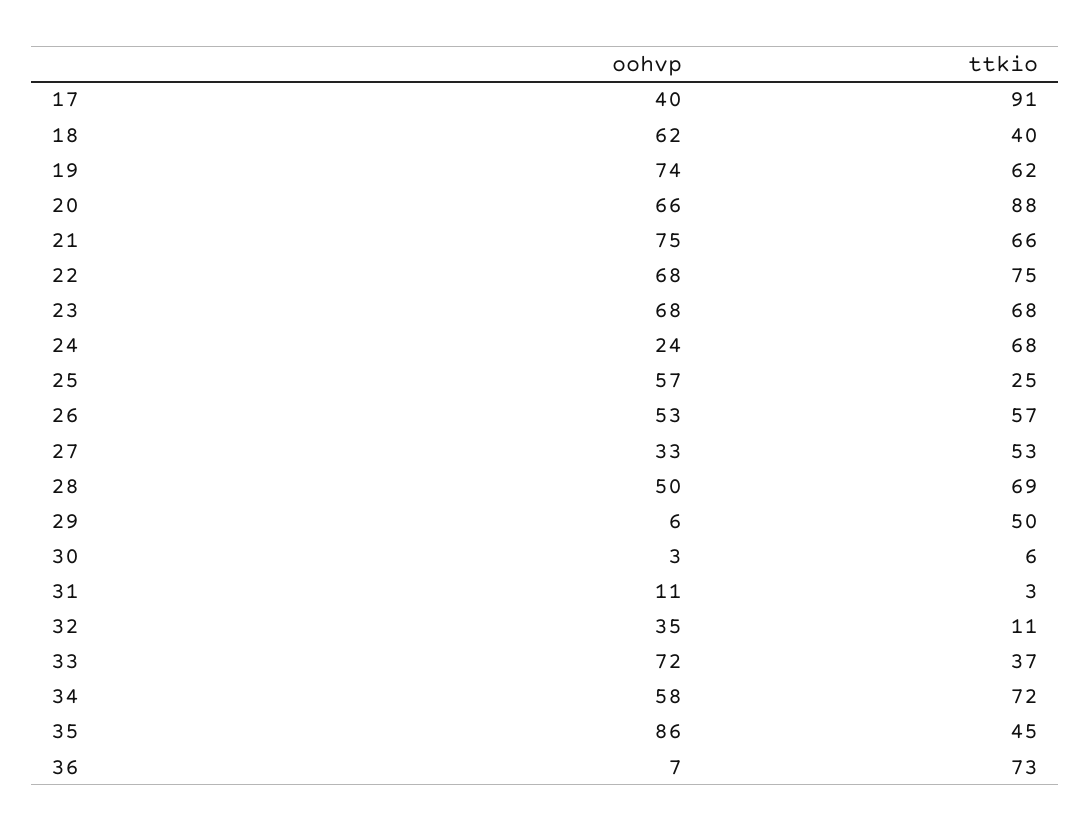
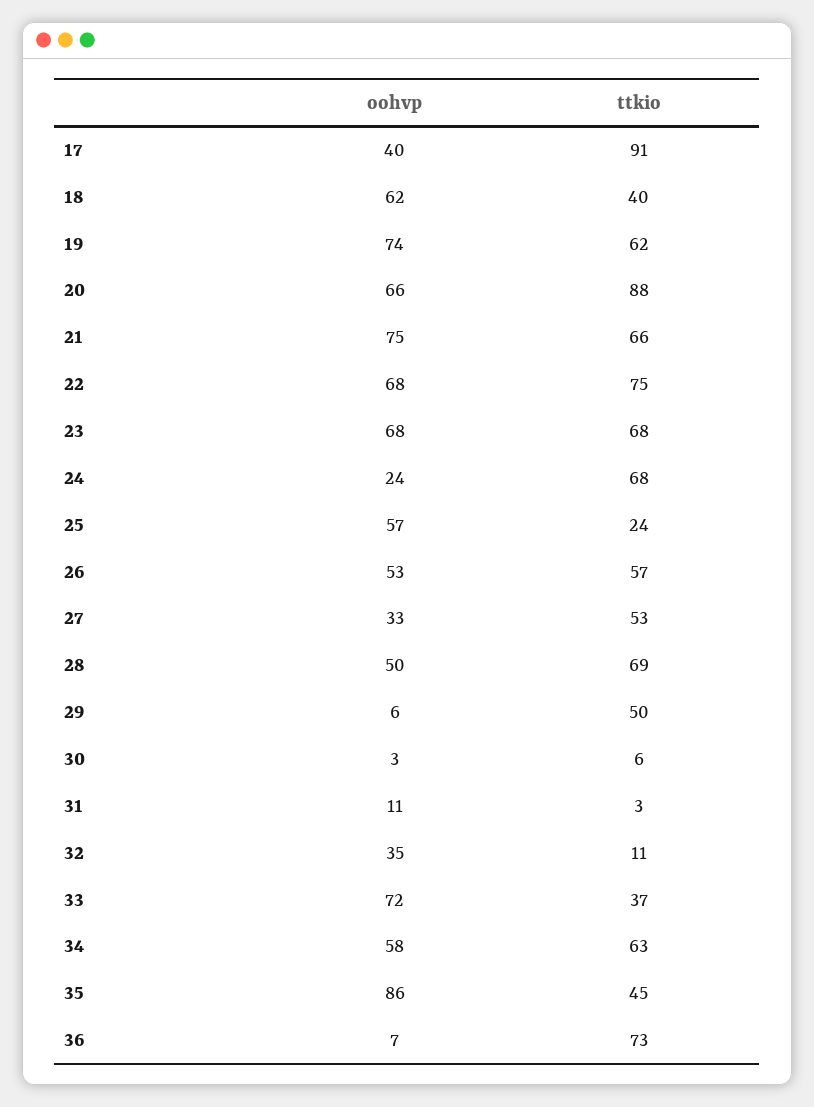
ttkio, 25: 25 -> 24
ttkio, 34: 72 -> 63

